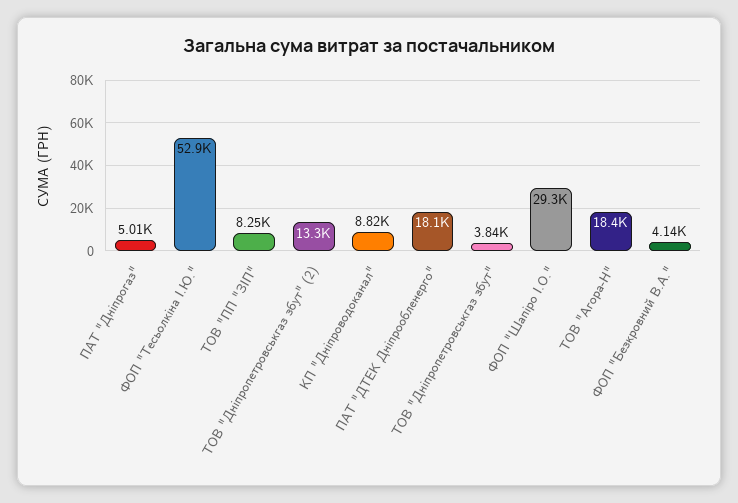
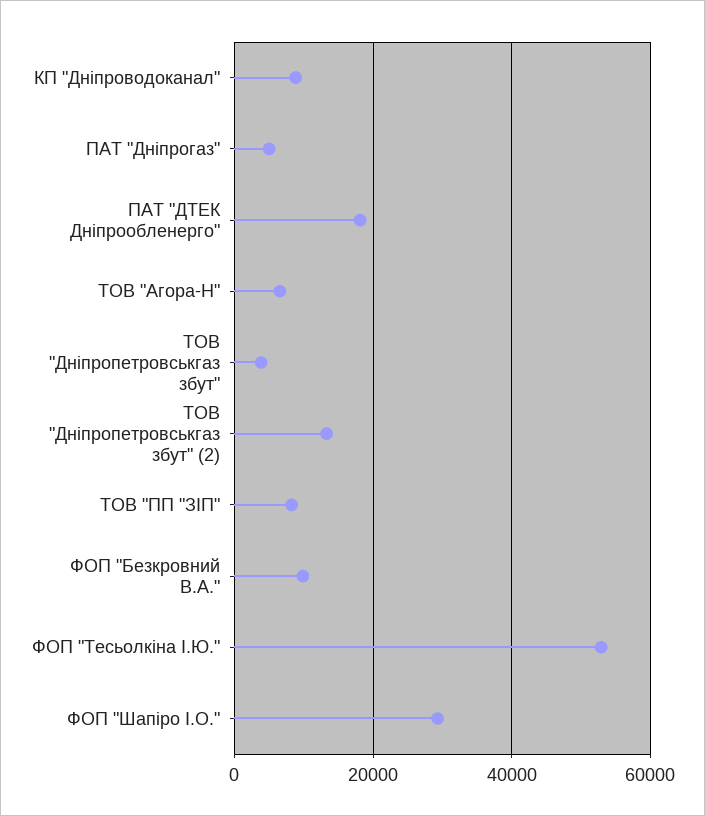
ТОВ "Агора-Н": 18400 -> 6000
ФОП "Безкровний В.А.": 4140 -> 10000

